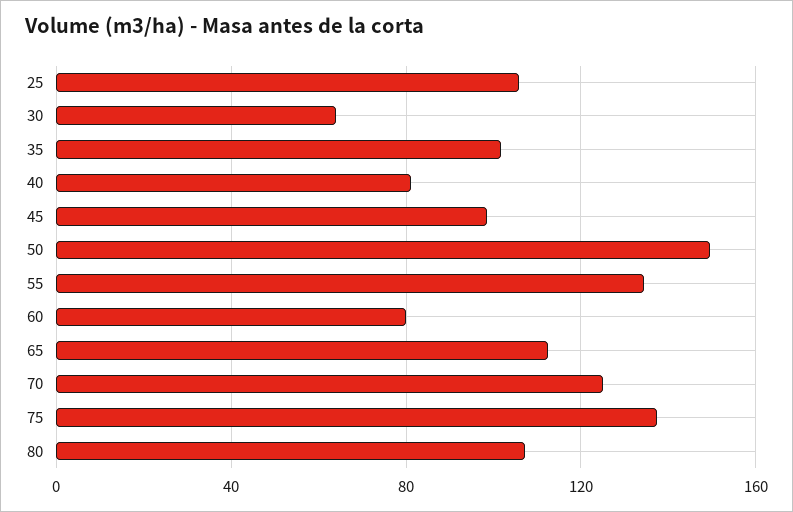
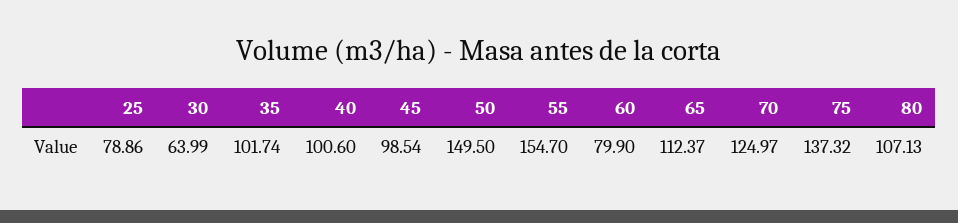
25: 105 -> 78.86
40: 80 -> 100.6
55: 135 -> 154.7

